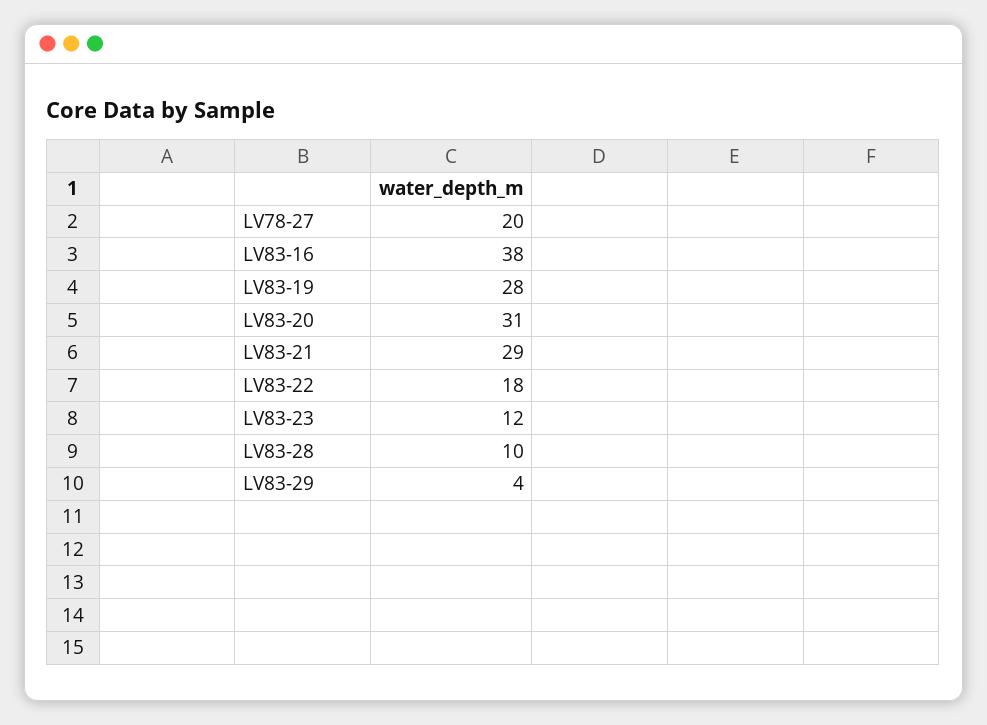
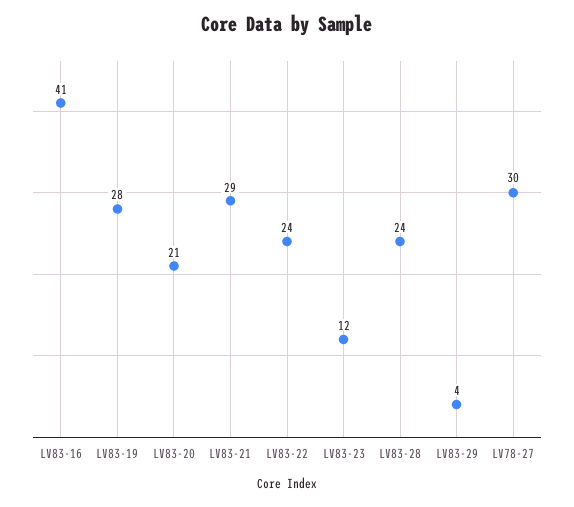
LV78-27: 20 -> 30
LV83-16: 38 -> 41
LV83-20: 31 -> 21
LV83-22: 18 -> 24
LV83-28: 10 -> 24

